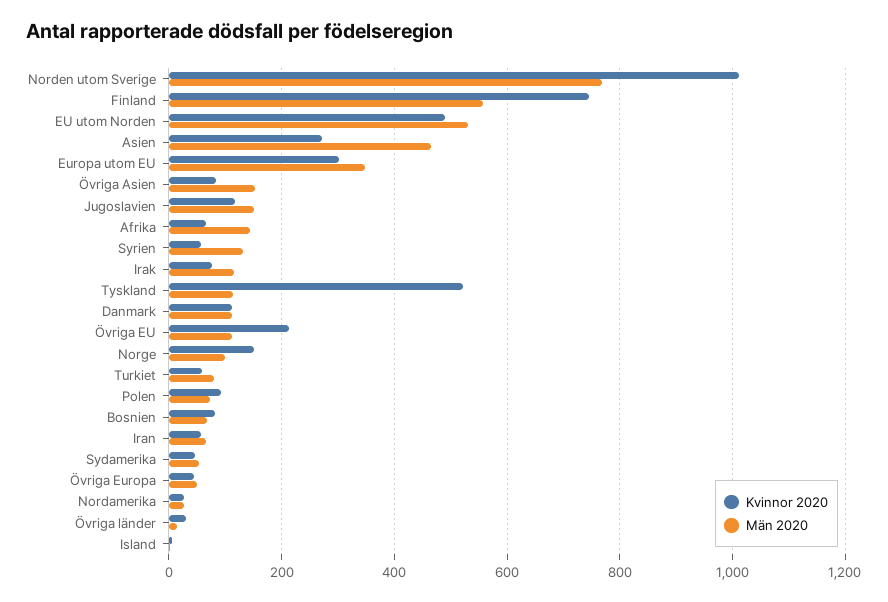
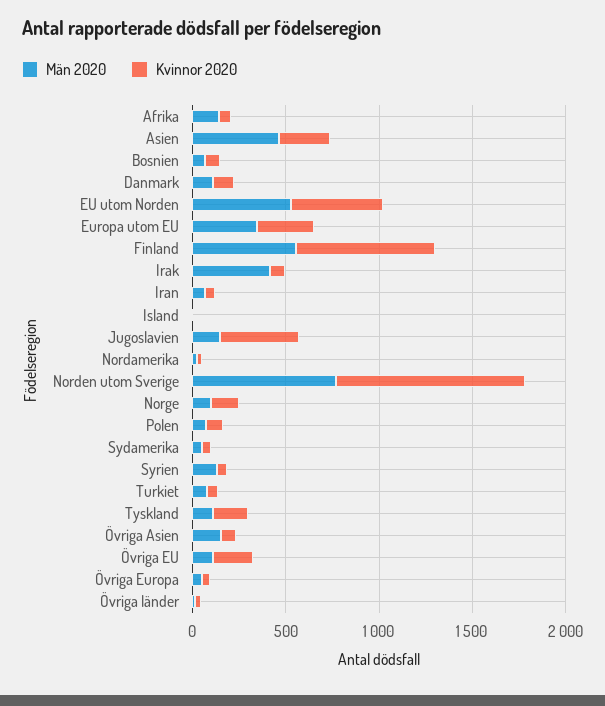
Kvinnor 2020, Jugoslavien: 120 -> 400
Män 2020, Irak: 120 -> 400
Kvinnor 2020, Tyskland: 520 -> 200

